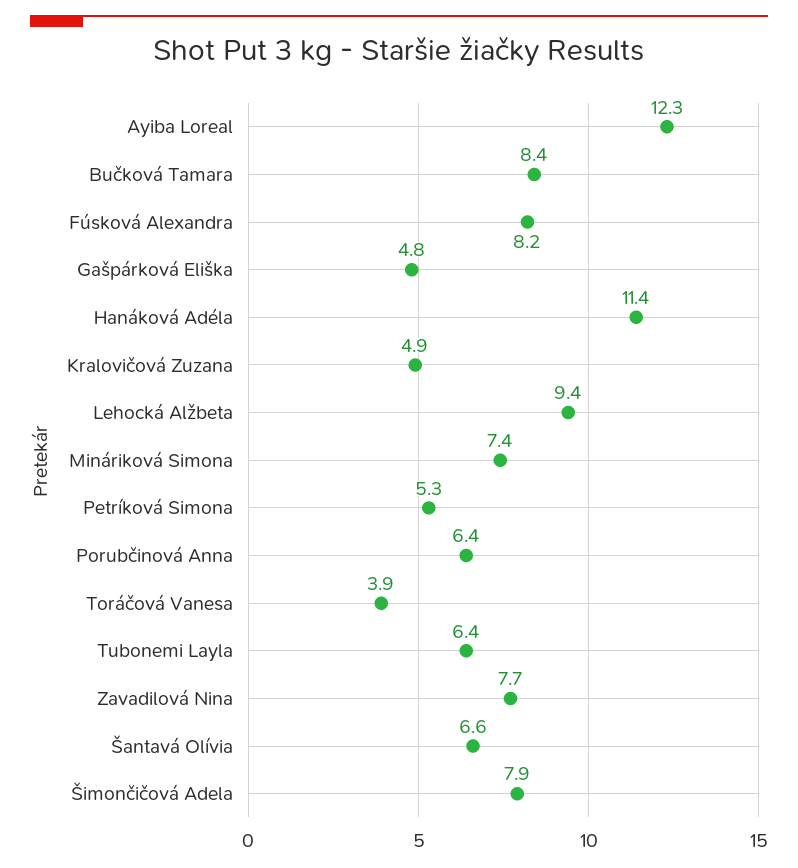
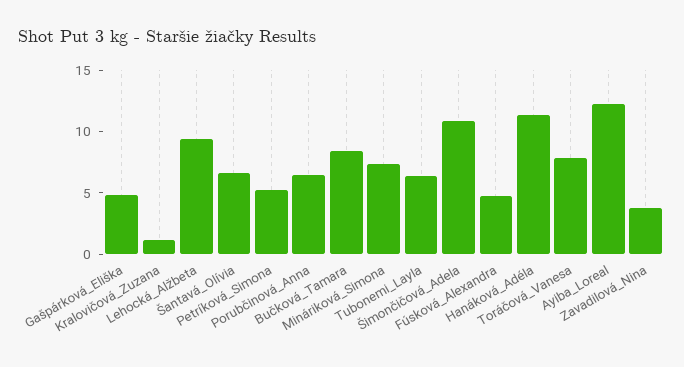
Fúsková Alexandra: 8.2 -> 5
Kralovičová Zuzana: 4.9 -> 1
Toráčová Vanesa: 3.9 -> 8
Zavadilová Nina: 7.7 -> 4
Šimončičová Adela: 7.9 -> 11

